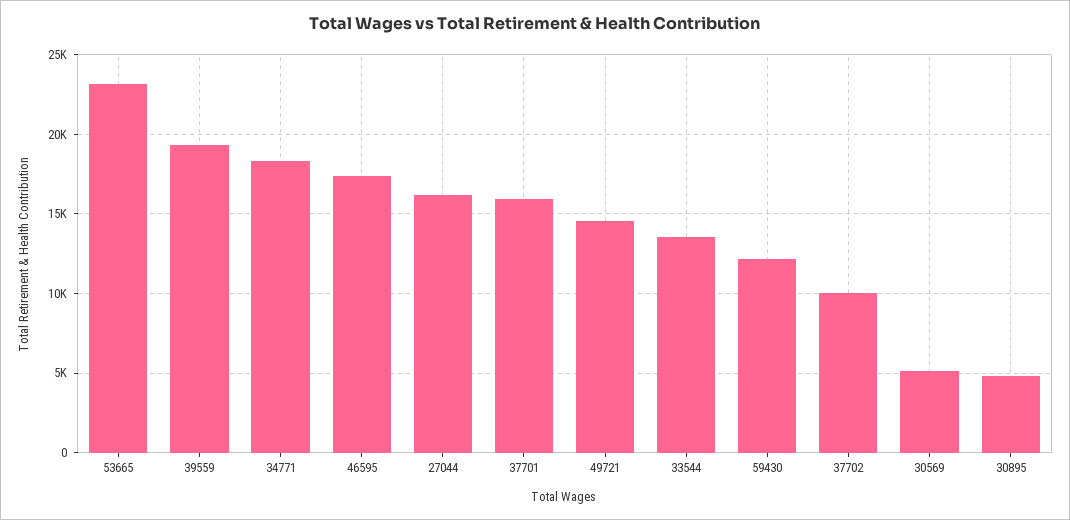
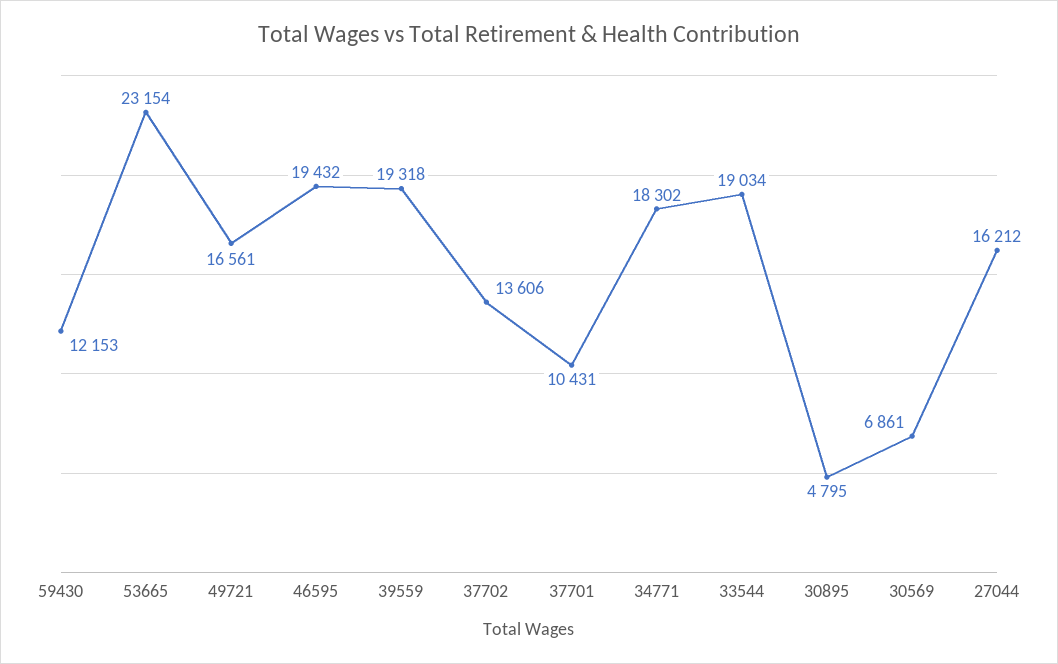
46595: 17500 -> 19432
37701: 16000 -> 10431
49721: 14500 -> 16561
33544: 13500 -> 19034
37702: 10000 -> 13606
30569: 5000 -> 6861

